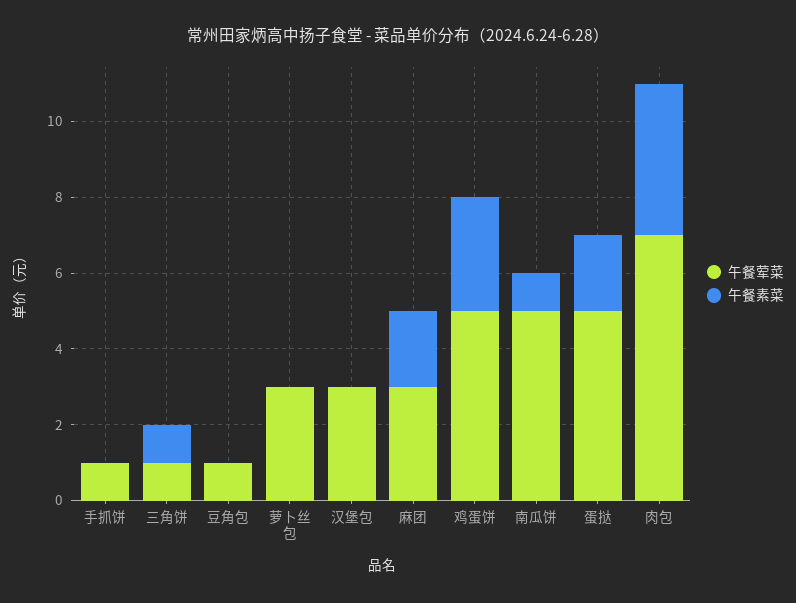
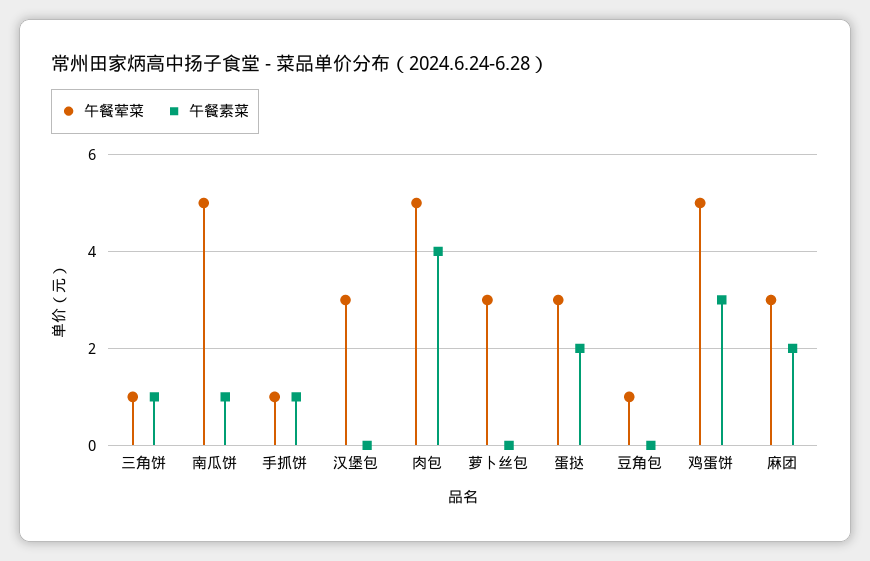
午餐素菜, 手抓饼: 0 -> 1
午餐荤菜, 蛋挞: 5 -> 3
午餐荤菜, 肉包: 7 -> 5

